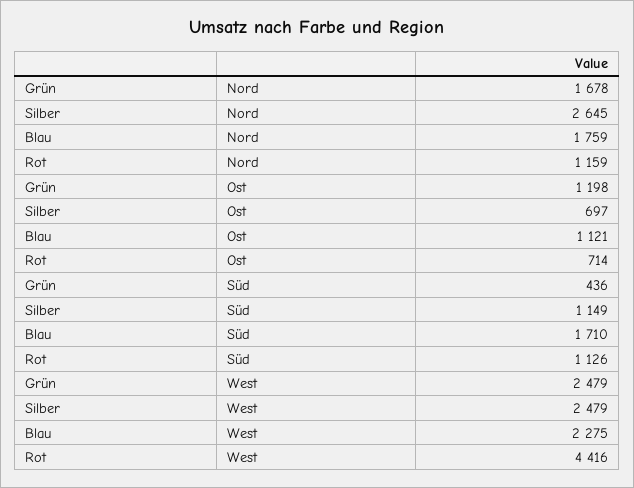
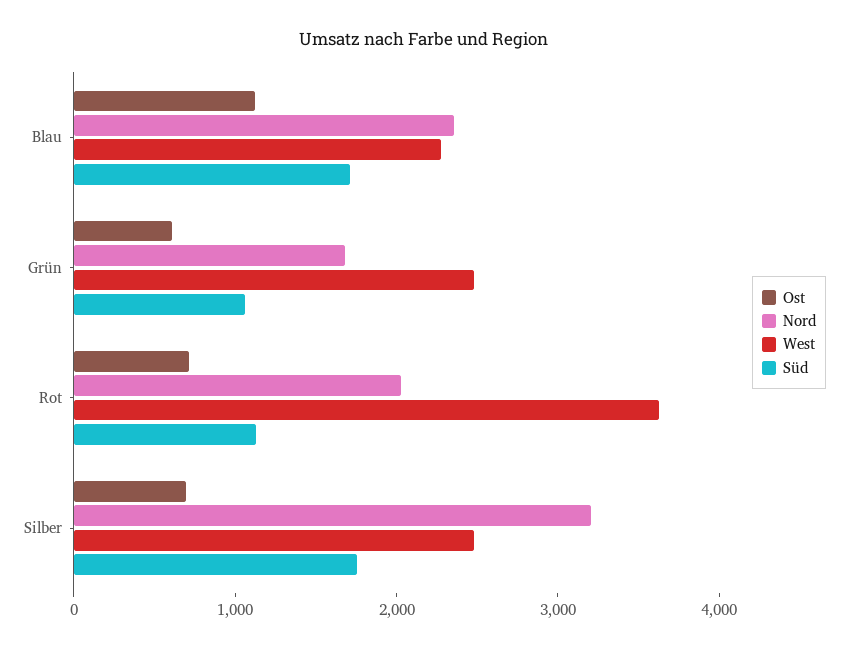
Nord, Silber: 2645 -> 3200
Nord, Blau: 1759 -> 2400
Nord, Rot: 1159 -> 2000
Ost, Grün: 1198 -> 600
Süd, Grün: 436 -> 1000
Süd, Silber: 1149 -> 1800
West, Rot: 4416 -> 3600

